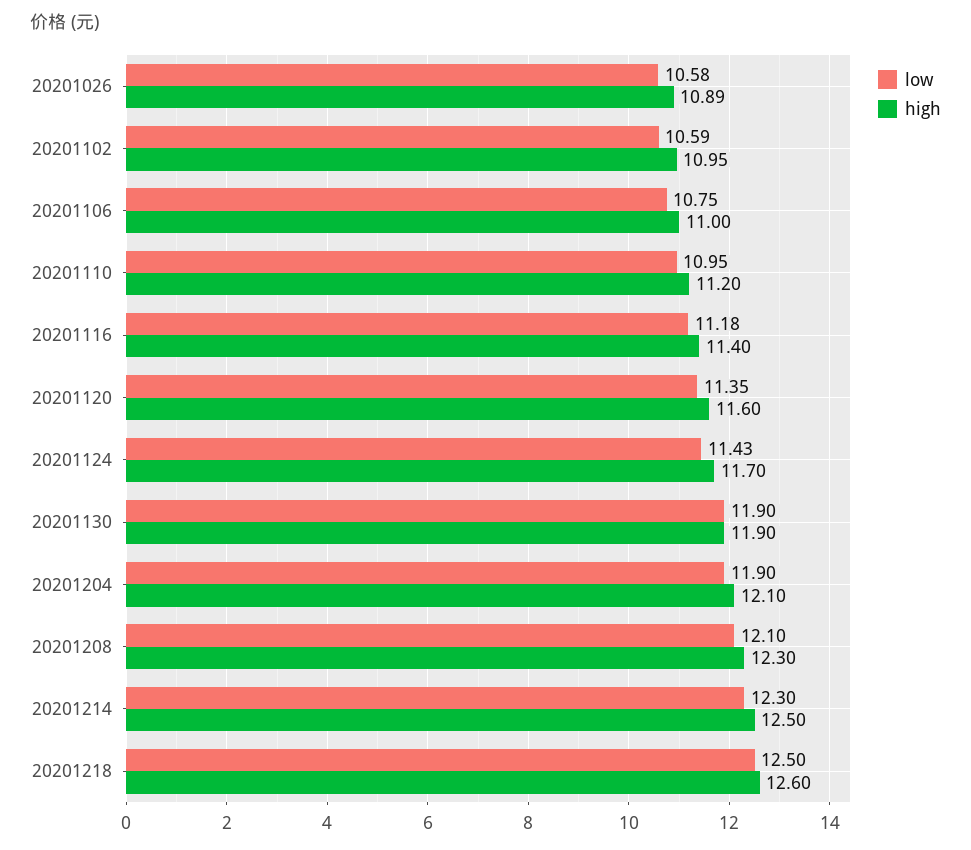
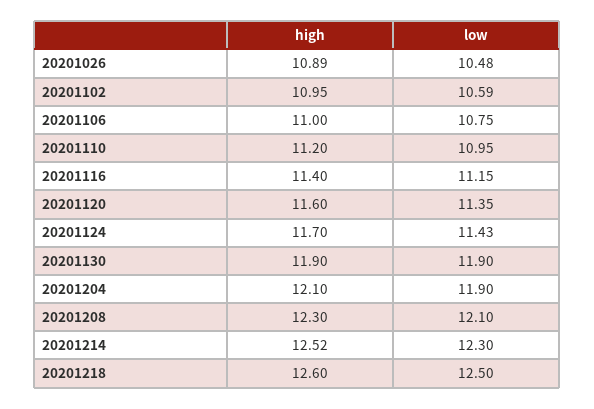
low, 20201026: 10.58 -> 10.48
low, 20201116: 11.18 -> 11.15
high, 20201214: 12.5 -> 12.52

